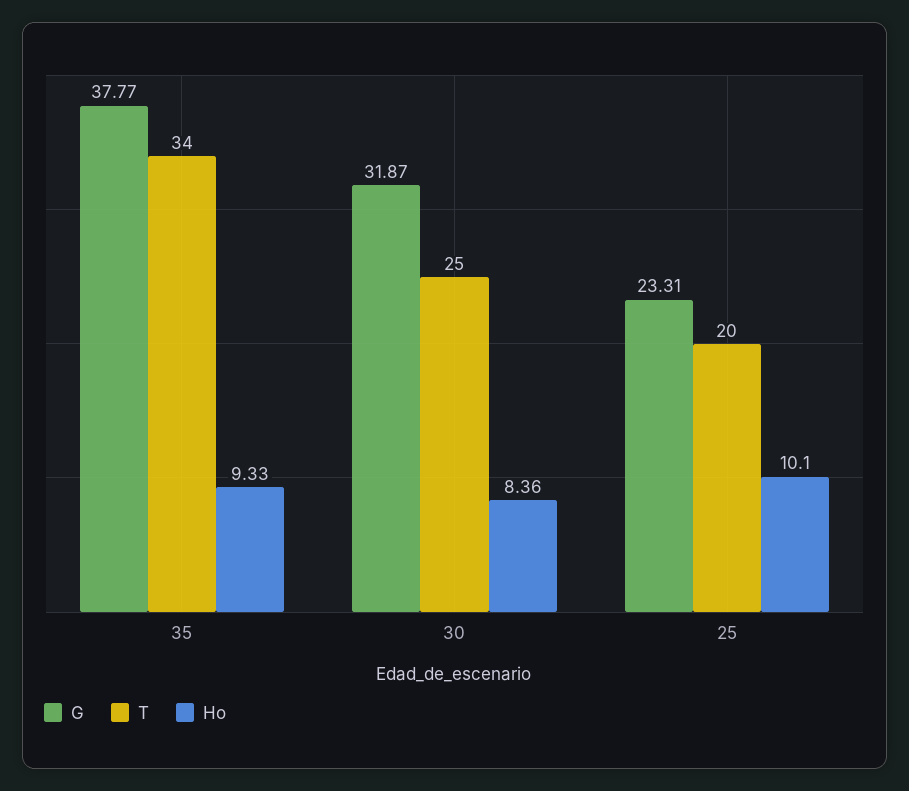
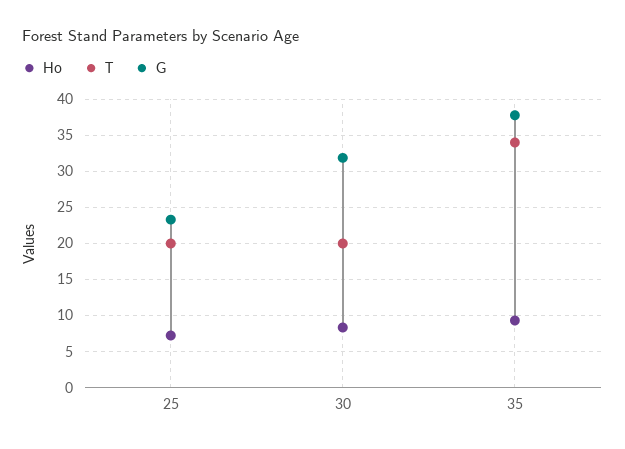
T, 30: 25 -> 20
Ho, 25: 10.1 -> 7

